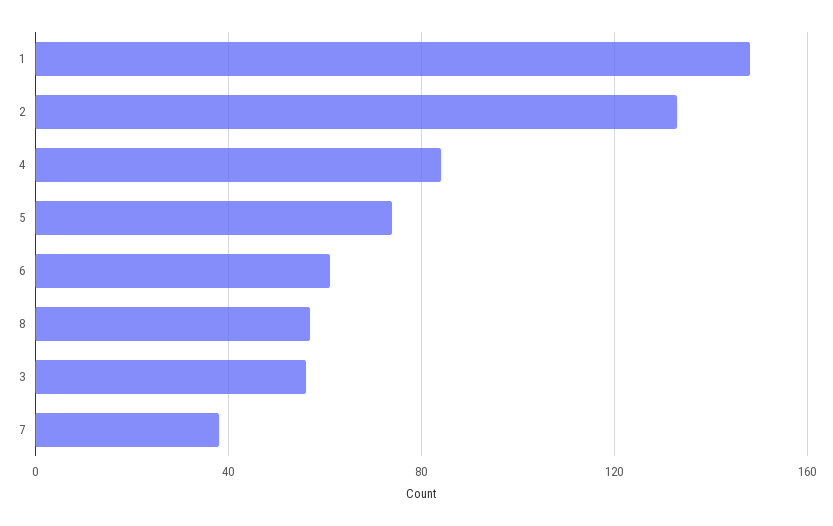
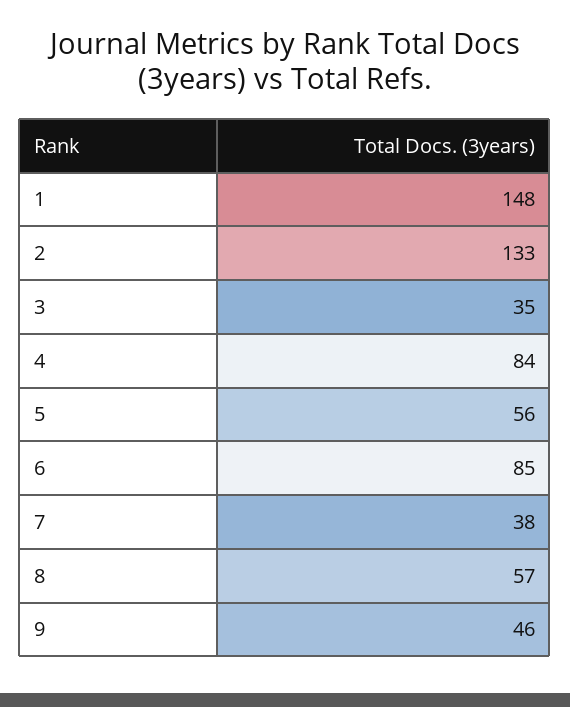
5: 75 -> 56
6: 60 -> 85
3: 55 -> 35
9: none -> 46

